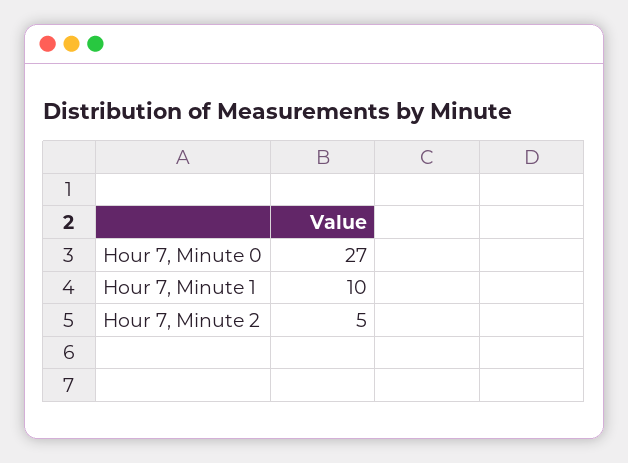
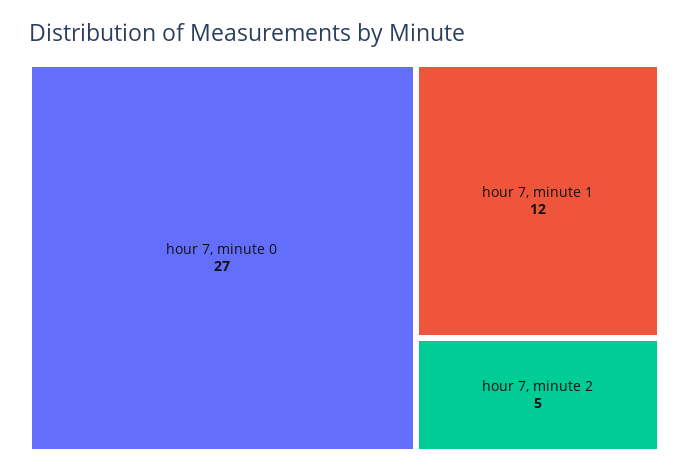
Hour 7, Minute 1: 10 -> 12

